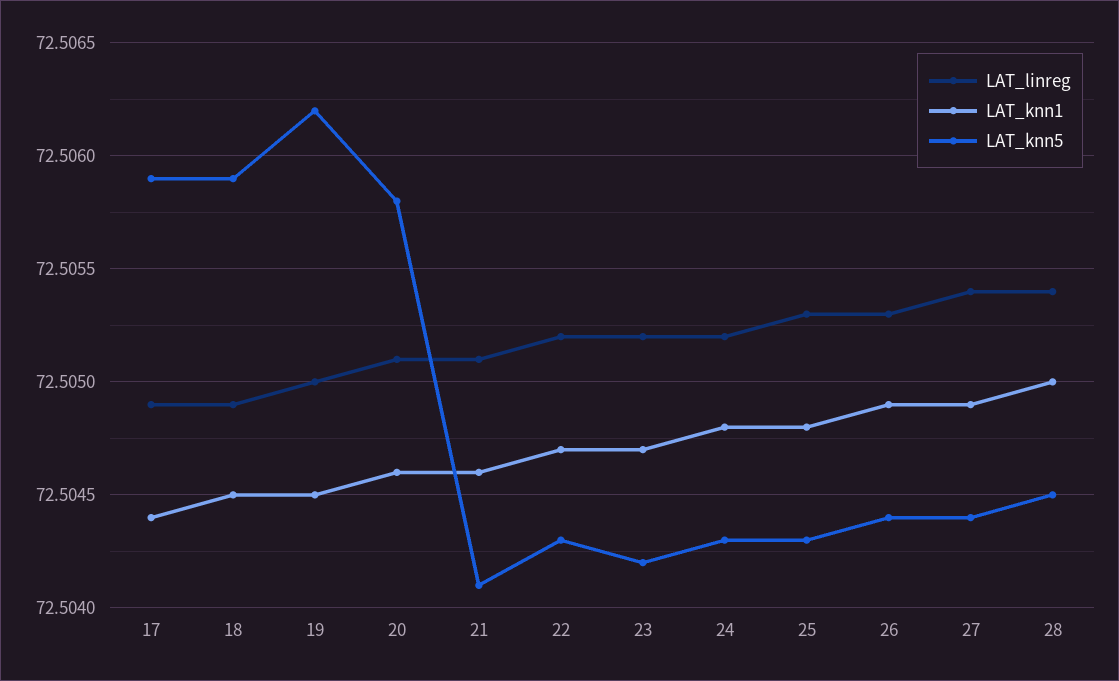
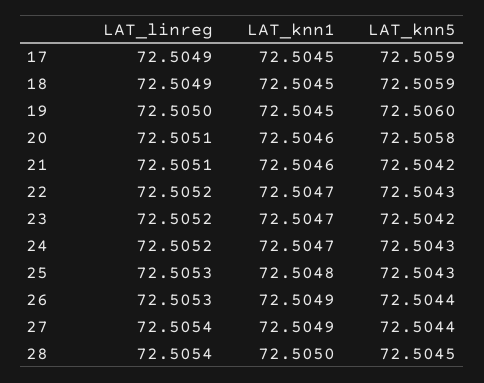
LAT_knn1, 17: 72.5044 -> 72.5045
LAT_knn5, 19: 72.5062 -> 72.506
LAT_knn5, 21: 72.5041 -> 72.5042
LAT_knn1, 24: 72.5048 -> 72.5047

